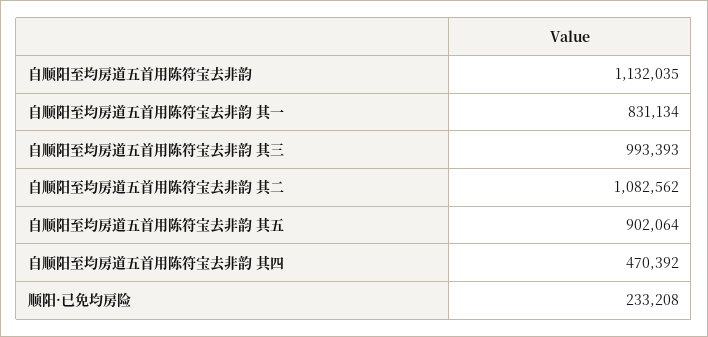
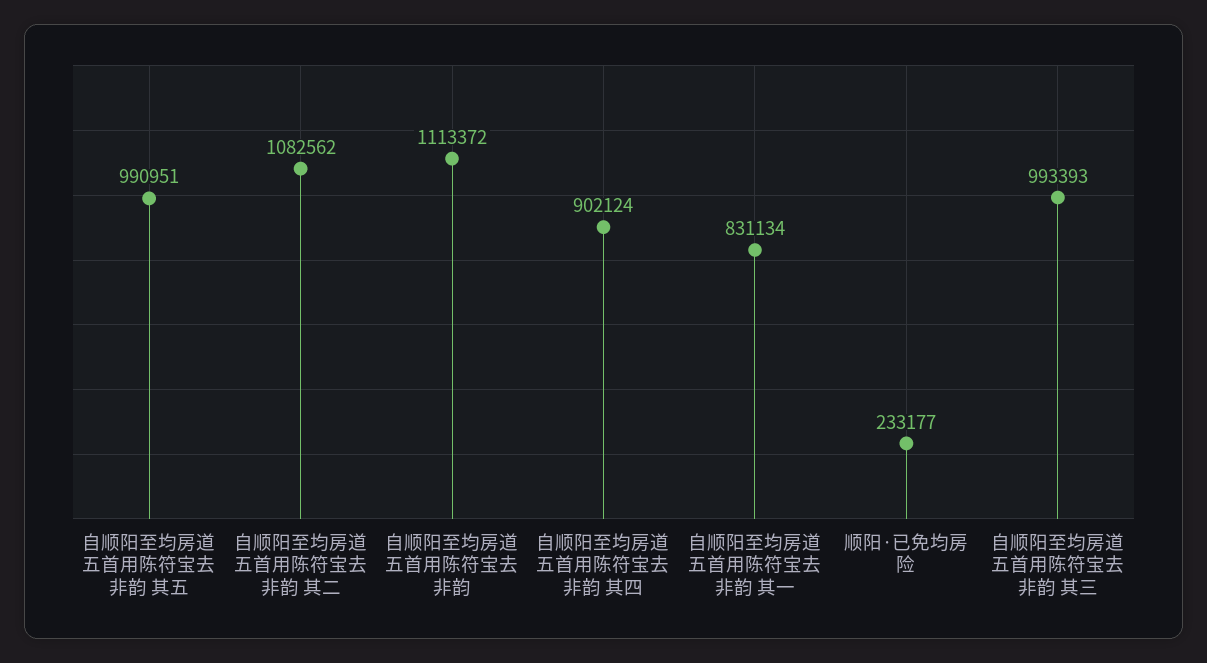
自顺阳至均房道五首用陈符宝去非韵: 1132035 -> 1113372
自顺阳至均房道五首用陈符宝去非韵 其五: 902064 -> 990951
自顺阳至均房道五首用陈符宝去非韵 其四: 470392 -> 902124
顺阳·已免均房险: 233208 -> 233177

